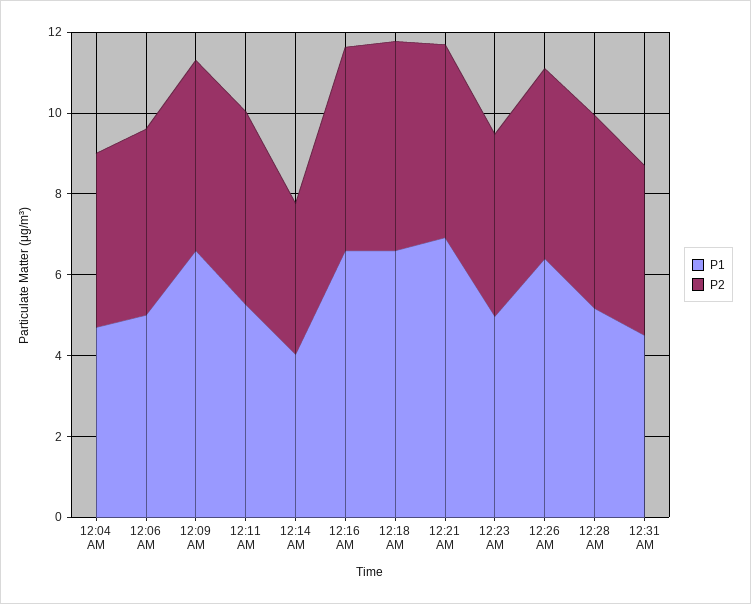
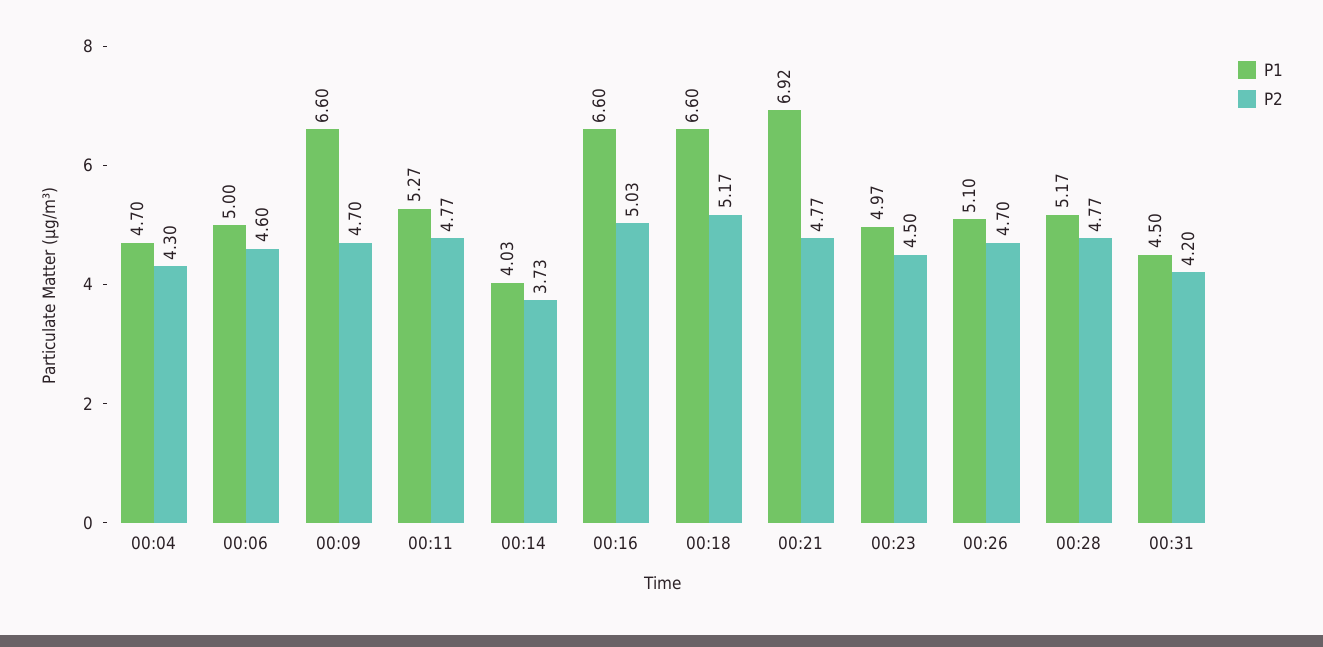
P1, 12:26 AM: 6.5 -> 5.1

